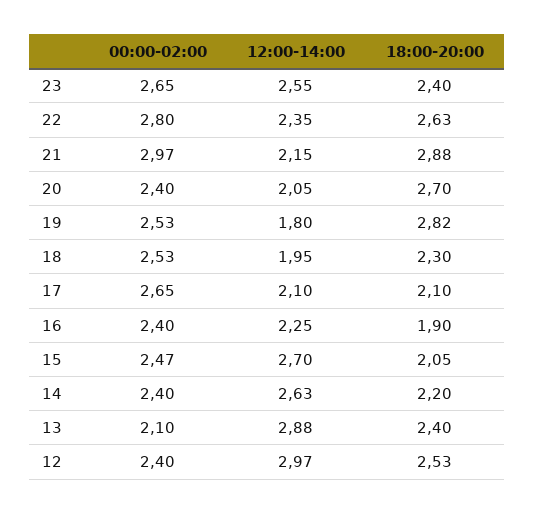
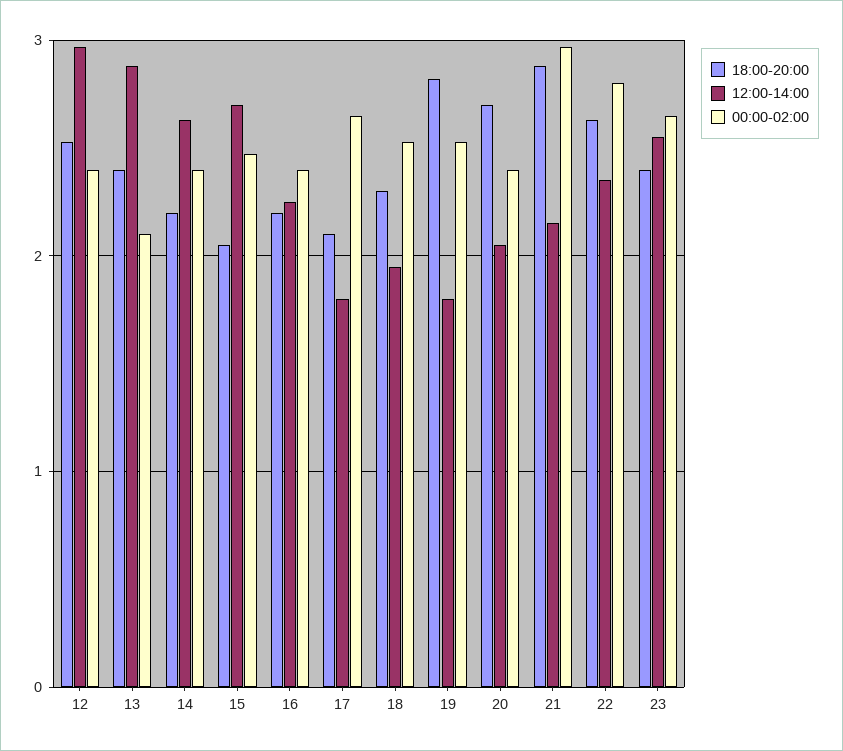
12:00-14:00, 17: 2.1 -> 1.8
18:00-20:00, 16: 1.9 -> 2.2

